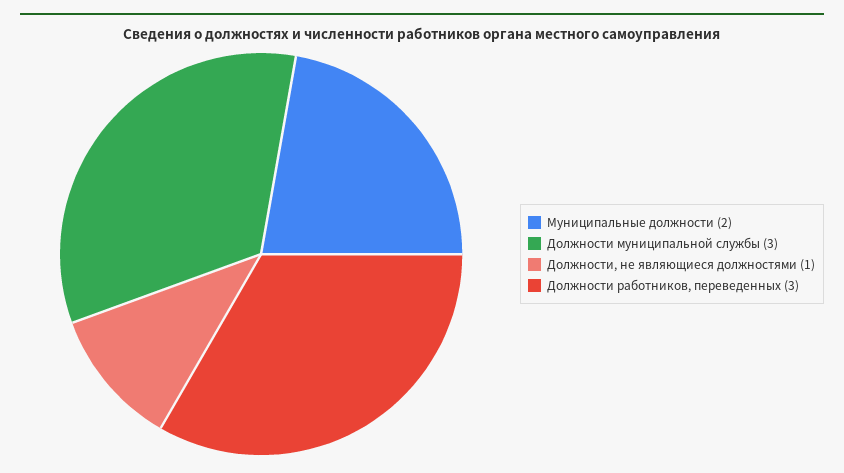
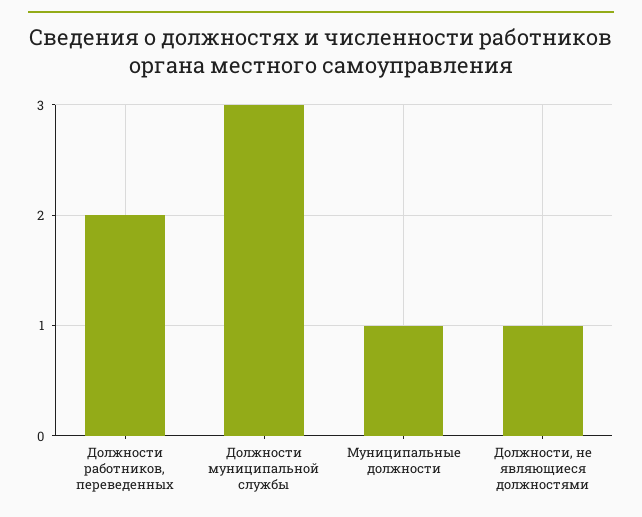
Муниципальные должности: 2 -> 1
Должности работников, переведенных: 3 -> 2

